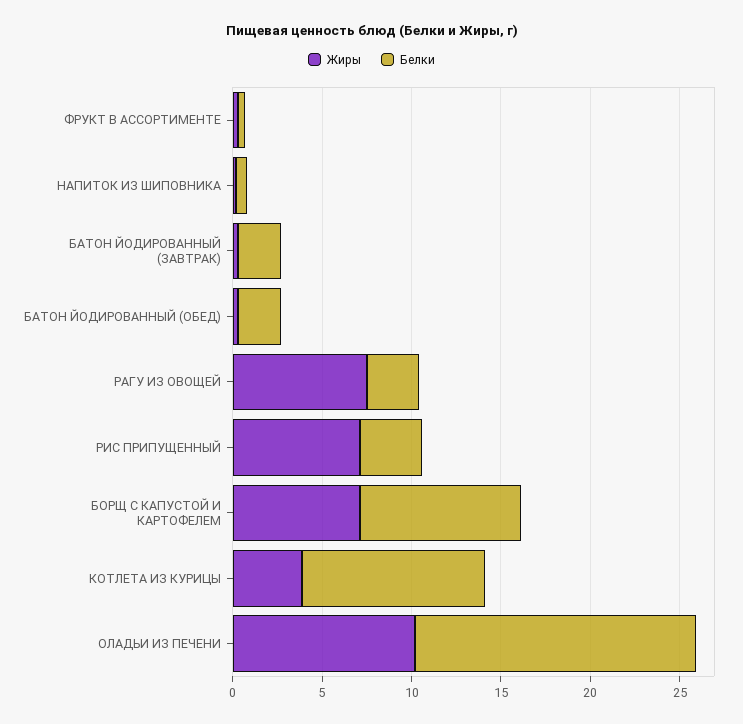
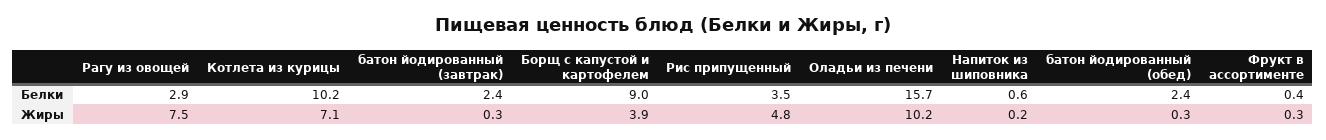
Жиры, РИС ПРИПУЩЕННЫЙ: 7 -> 4.8
Жиры, БОРЩ С КАПУСТОЙ И КАРТОФЕЛЕМ: 7 -> 3.9
Жиры, КОТЛЕТА ИЗ КУРИЦЫ: 4 -> 7.1

